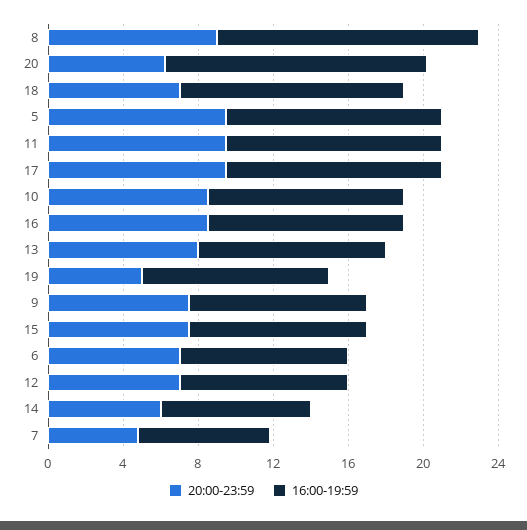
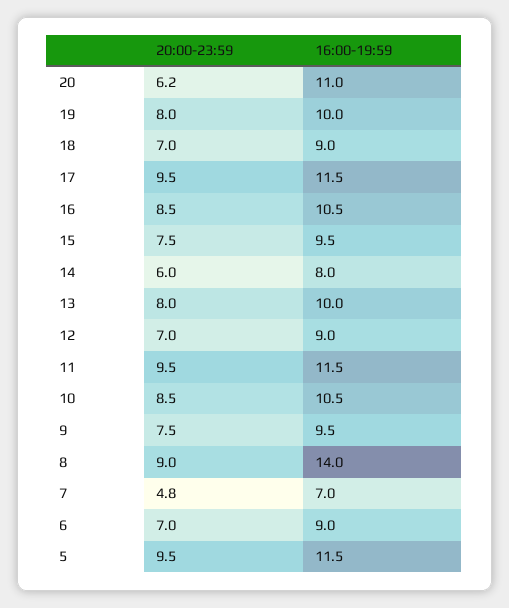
16:00-19:59, 20: 14 -> 11
16:00-19:59, 18: 12 -> 9
20:00-23:59, 19: 5 -> 8

